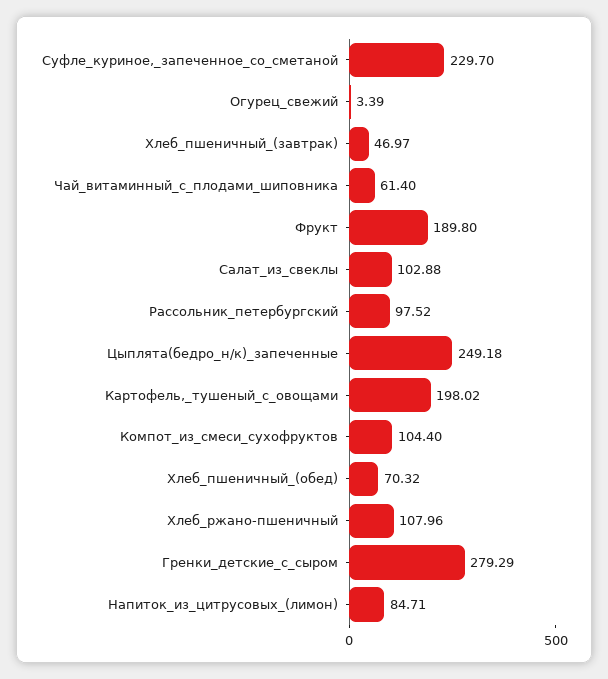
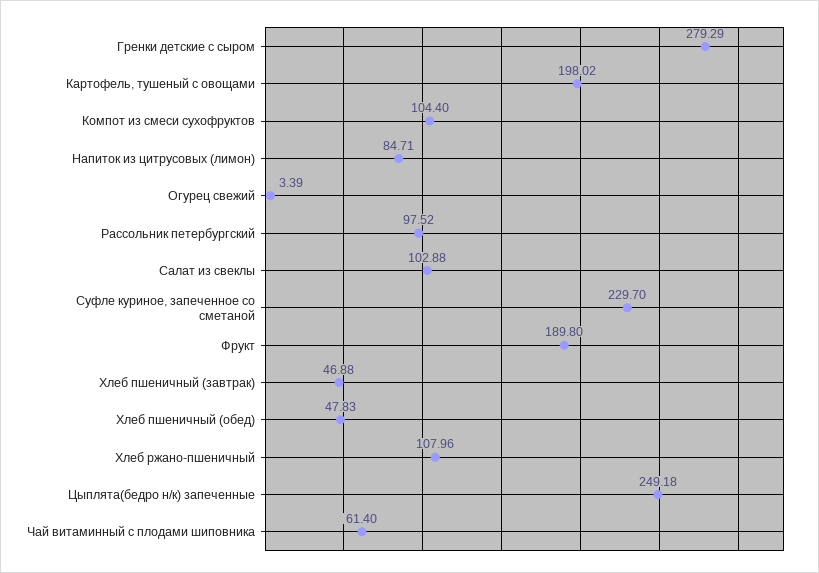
Хлеб_пшеничный_(завтрак): 46.97 -> 46.88
Хлеб_пшеничный_(обед): 70.32 -> 47.83

